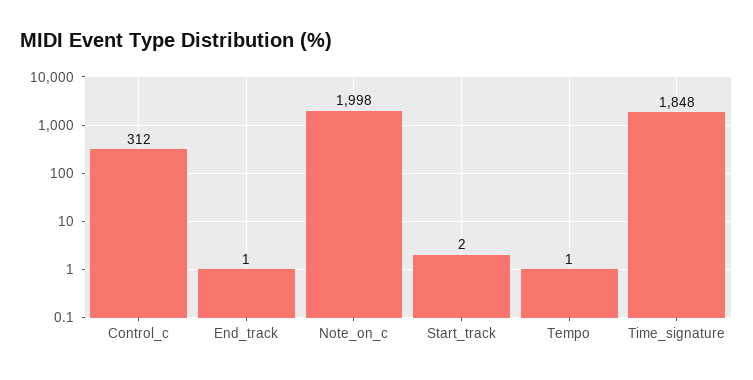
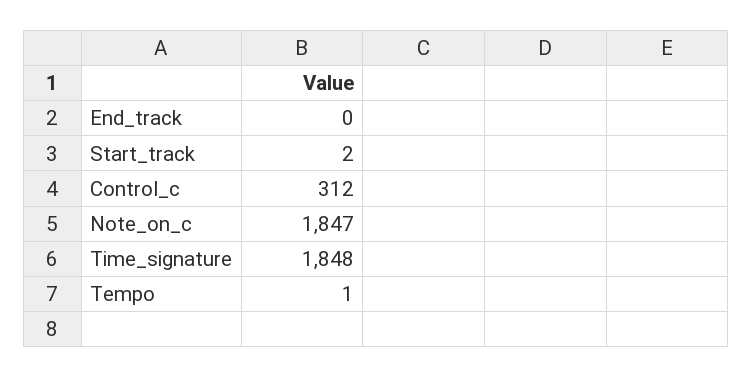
End_track: 1 -> 0
Note_on_c: 1998 -> 1847

